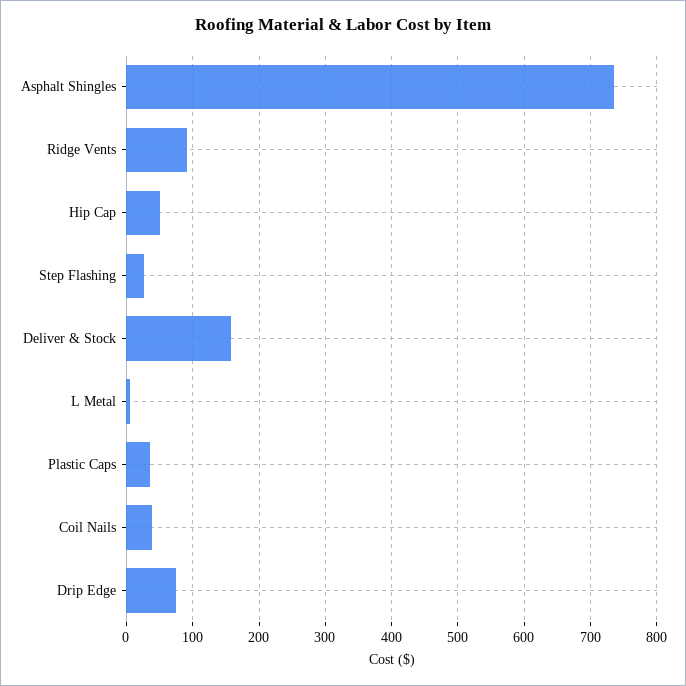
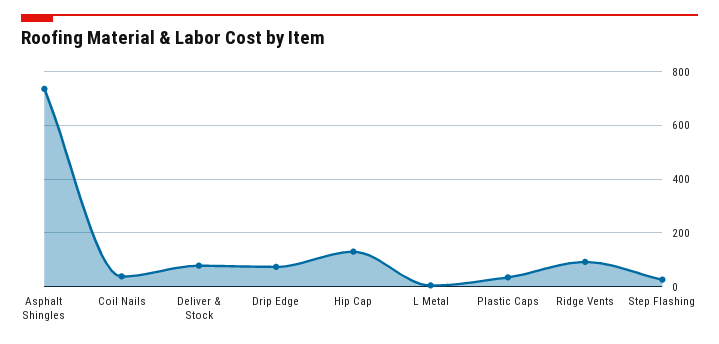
Hip Cap: 50 -> 125
Deliver & Stock: 160 -> 75

